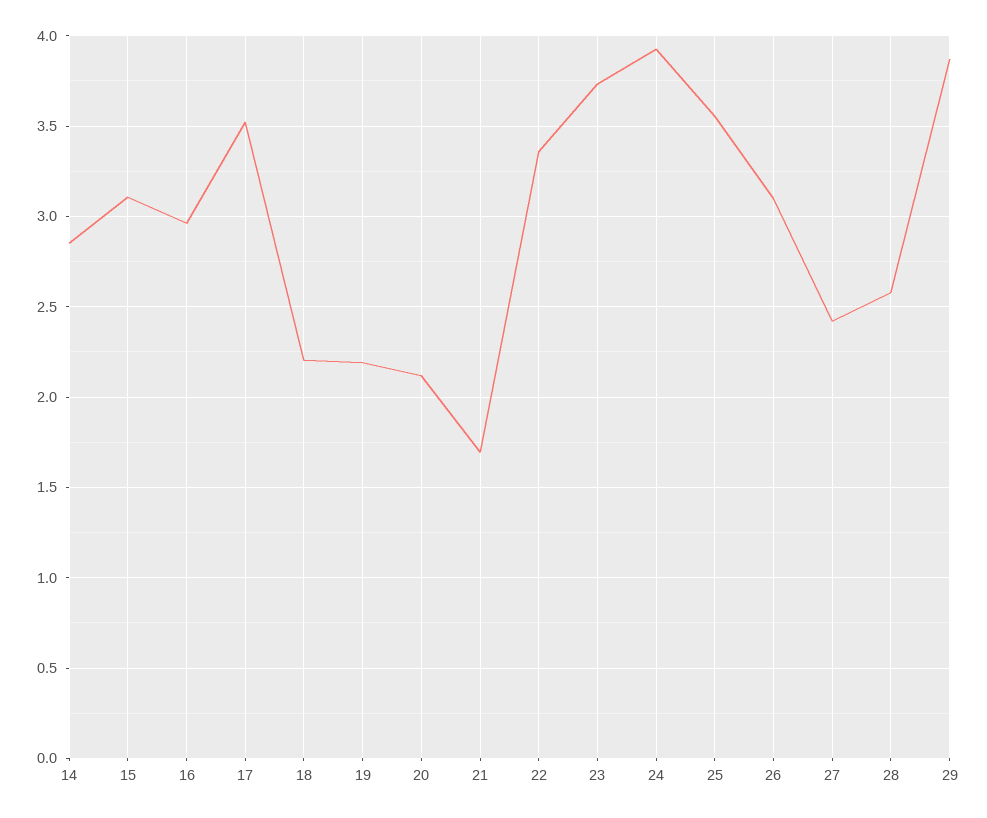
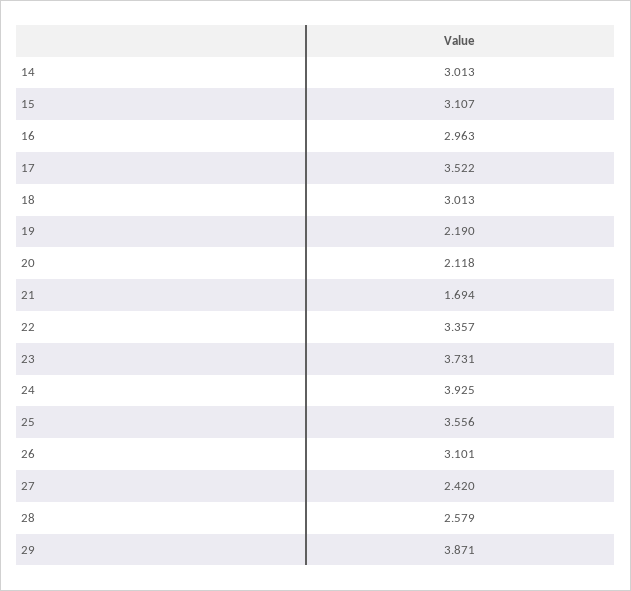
14: 2.85 -> 3.013
18: 2.2 -> 3.013

